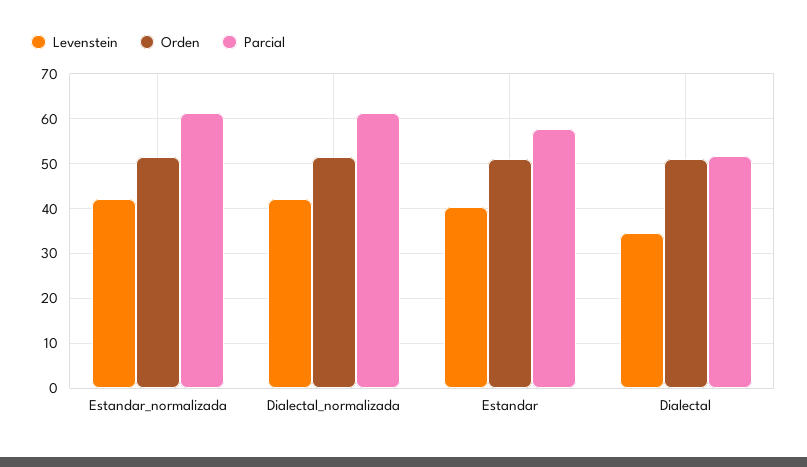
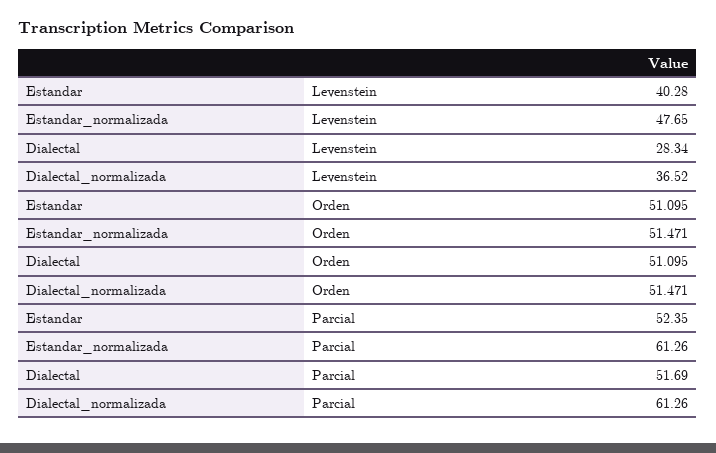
Levenstein, Estandar_normalizada: 42 -> 47.65
Levenstein, Dialectal_normalizada: 42 -> 36.52
Parcial, Estandar: 58 -> 52.35
Levenstein, Dialectal: 34 -> 28.34

